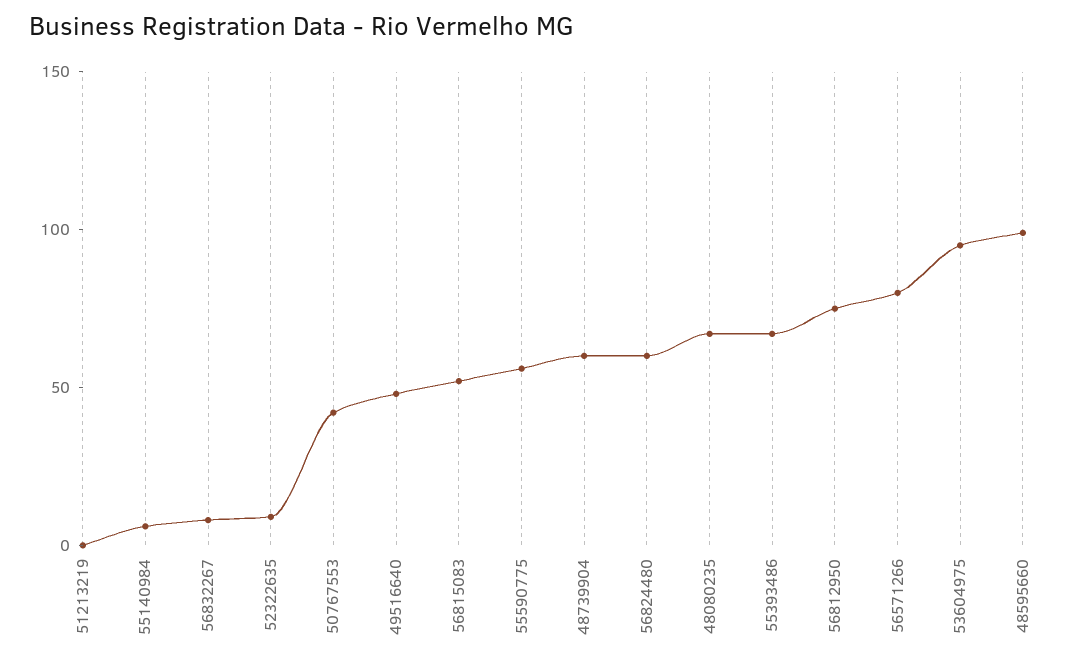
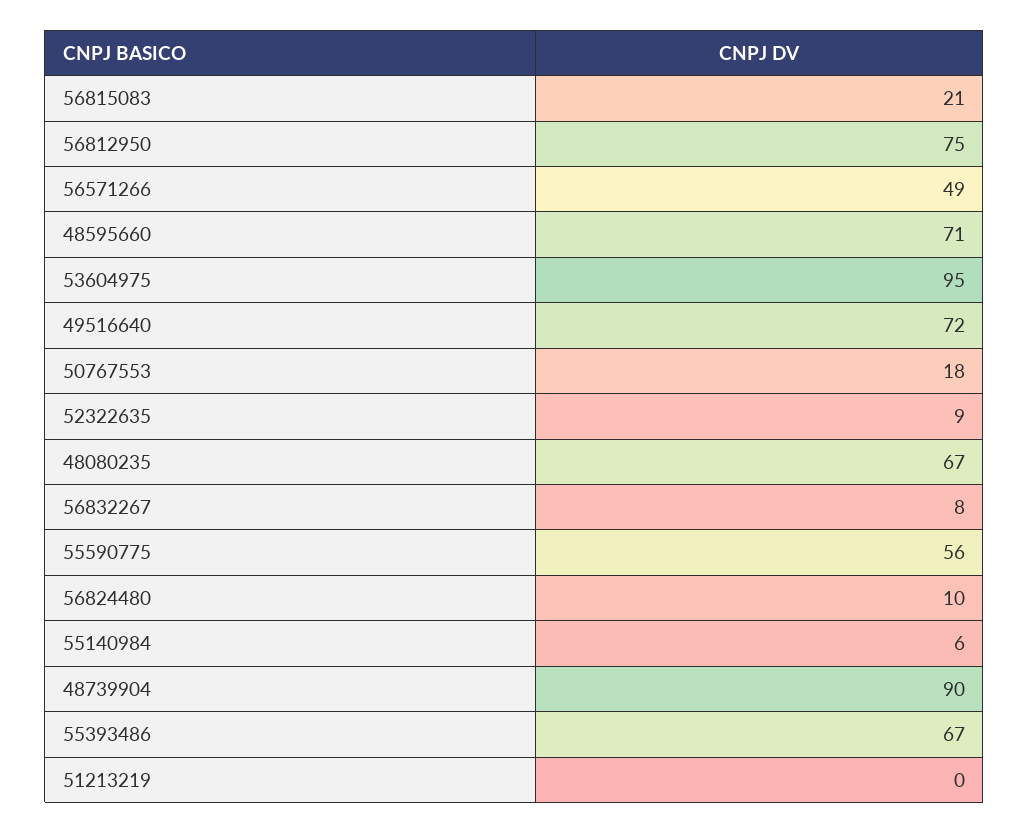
50767553: 40 -> 18
49516640: 50 -> 72
56815083: 50 -> 21
48739904: 60 -> 90
56824480: 60 -> 10
56571266: 80 -> 49
48595660: 100 -> 71

